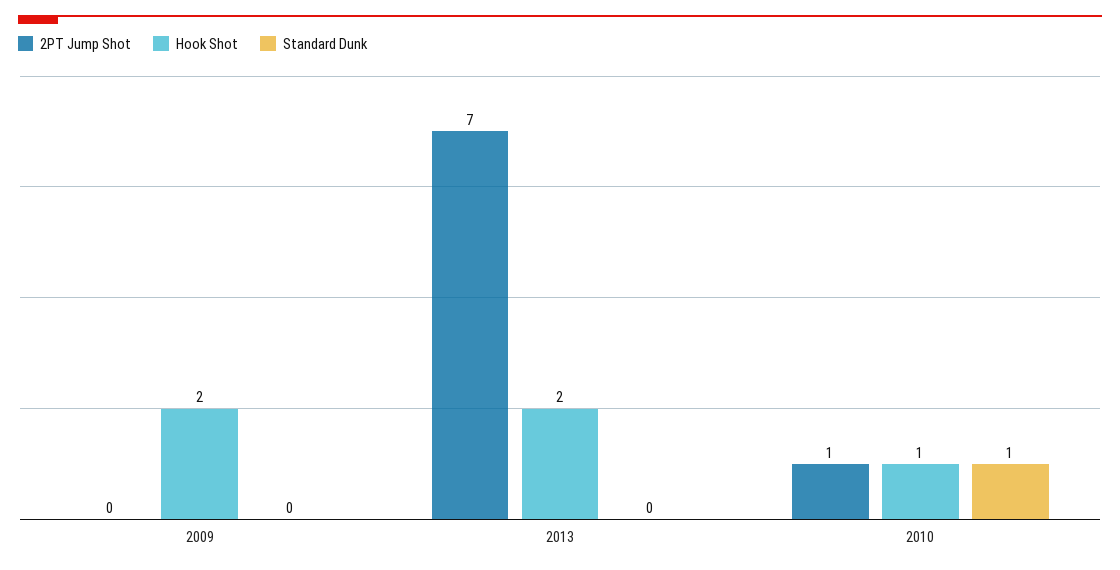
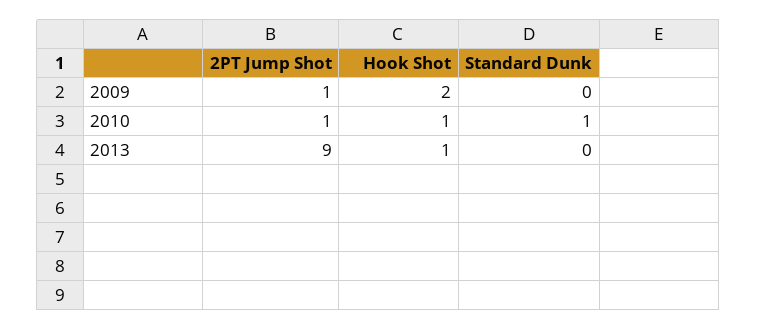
2PT Jump Shot, 2009: 0 -> 1
2PT Jump Shot, 2013: 7 -> 9
Hook Shot, 2013: 2 -> 1

